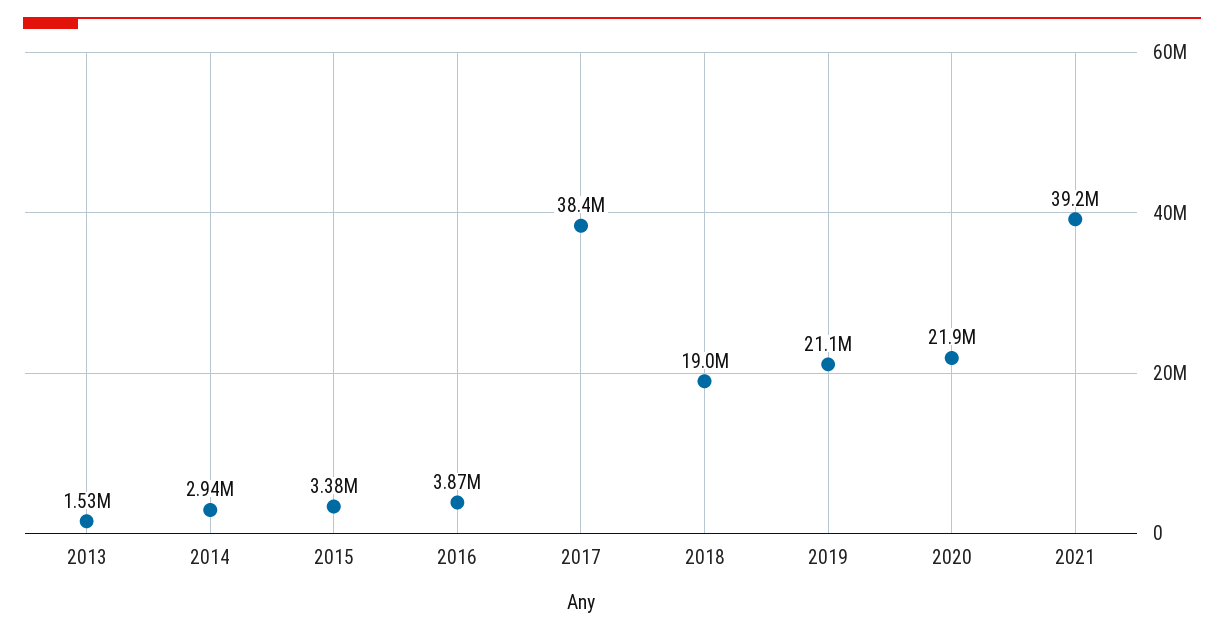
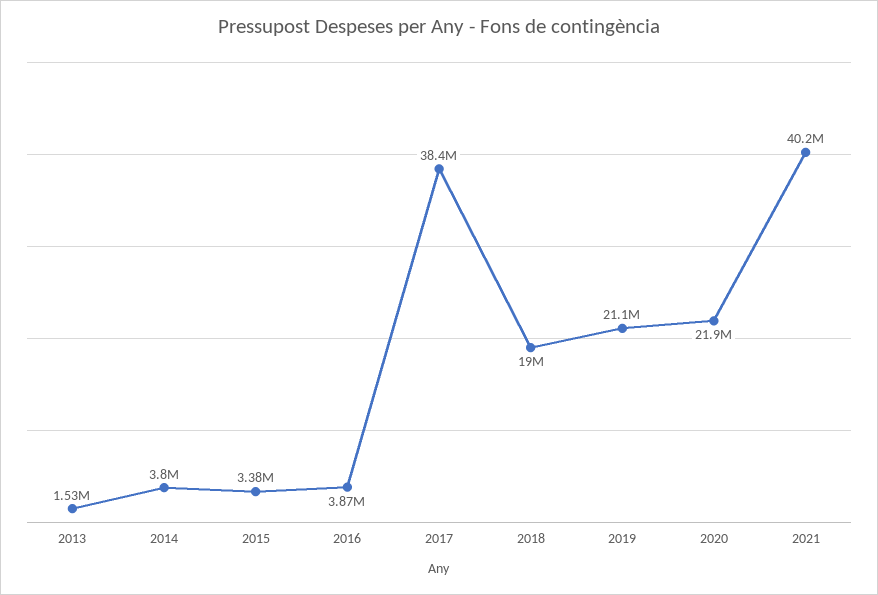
2014: 2940000 -> 3800000
2021: 39200000 -> 40200000

